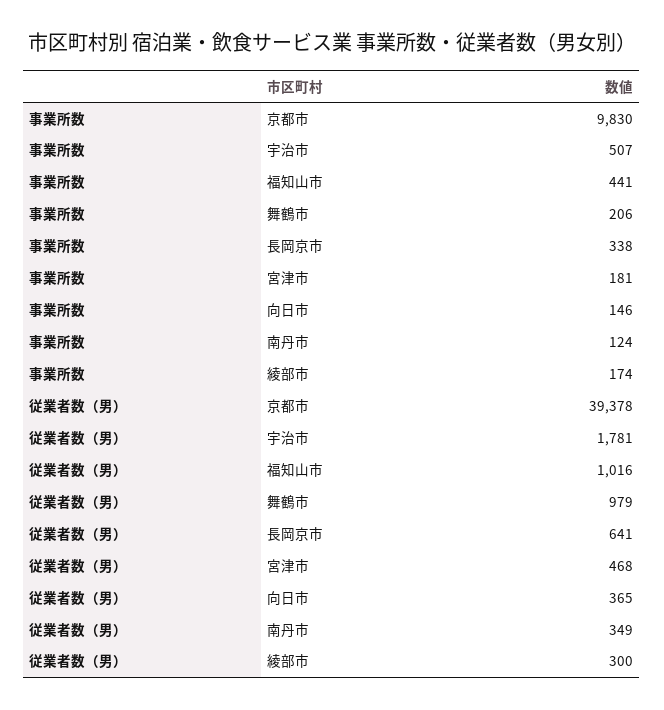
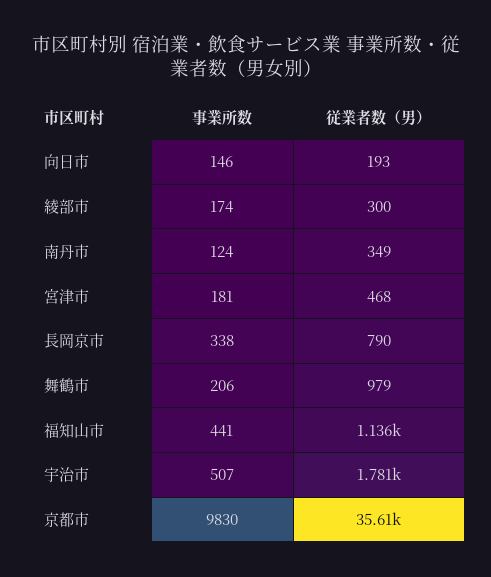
従業者数（男）, 京都市: 39378 -> 35610
従業者数（男）, 福知山市: 1016 -> 1136
従業者数（男）, 長岡京市: 641 -> 790
従業者数（男）, 向日市: 365 -> 193

